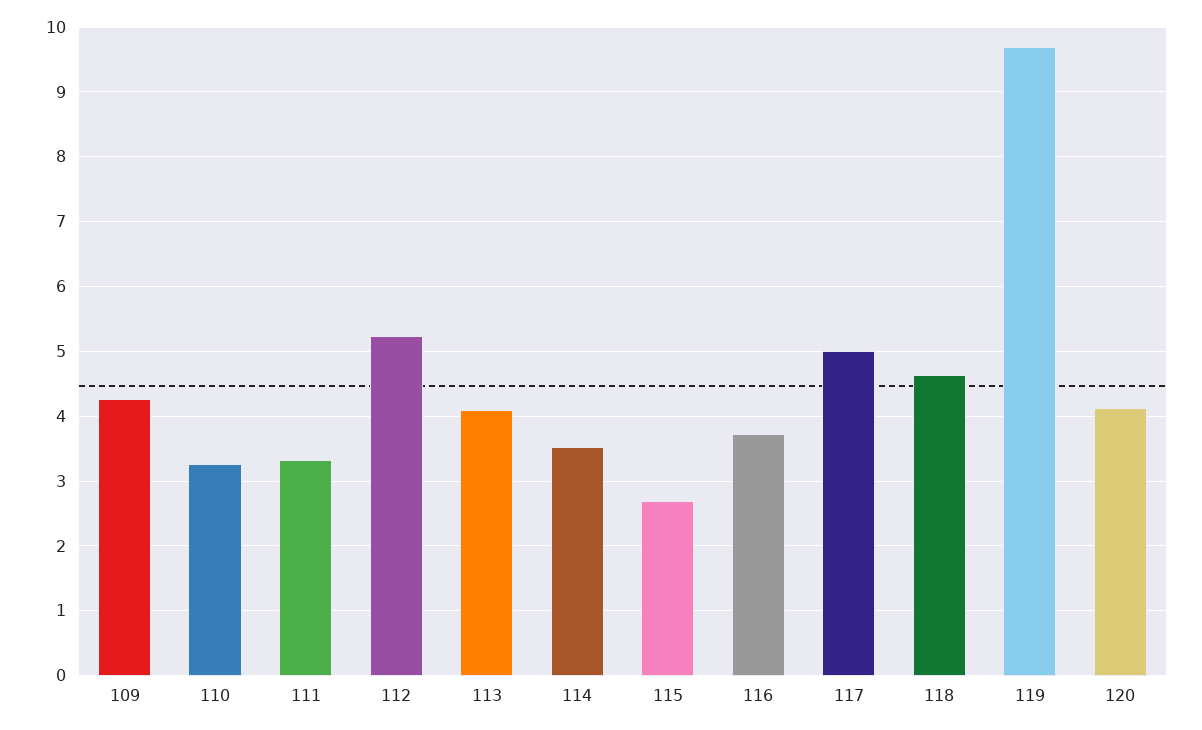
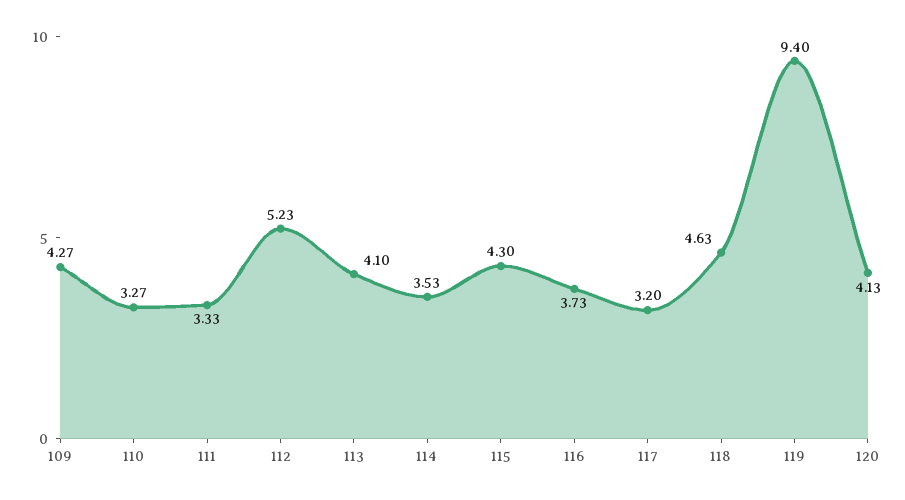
115: 2.7 -> 4.3
117: 5 -> 3.2
119: 9.7 -> 9.4

